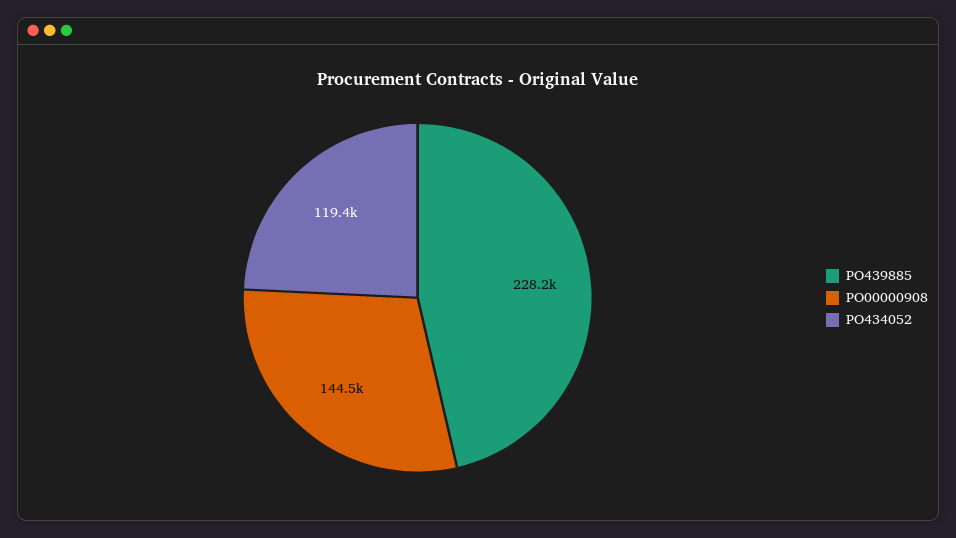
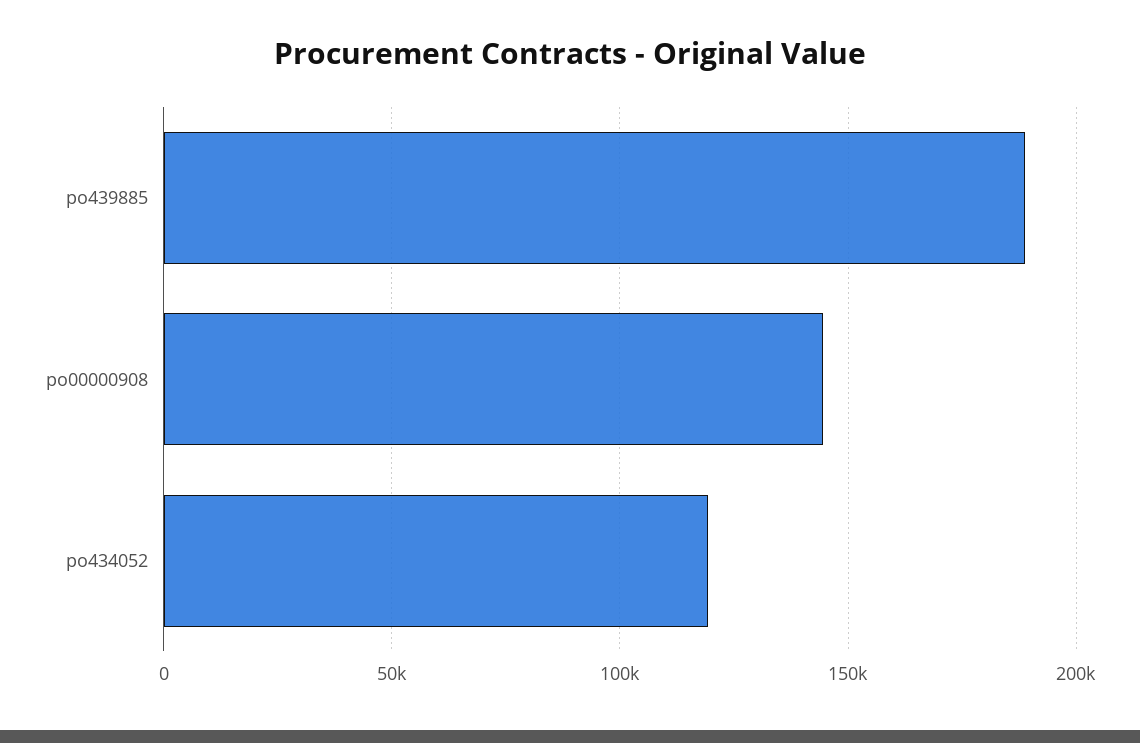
PO439885: 228200 -> 190000

